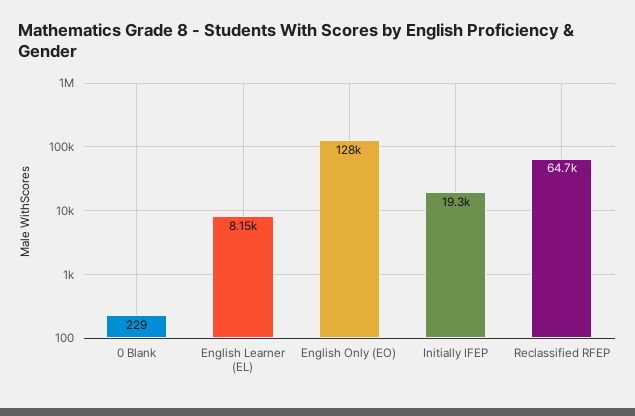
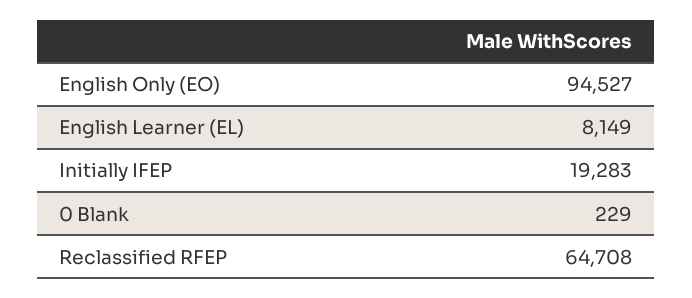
English Only (EO): 128000 -> 94527

